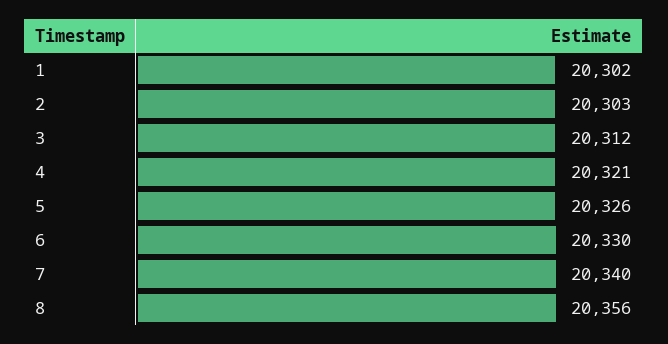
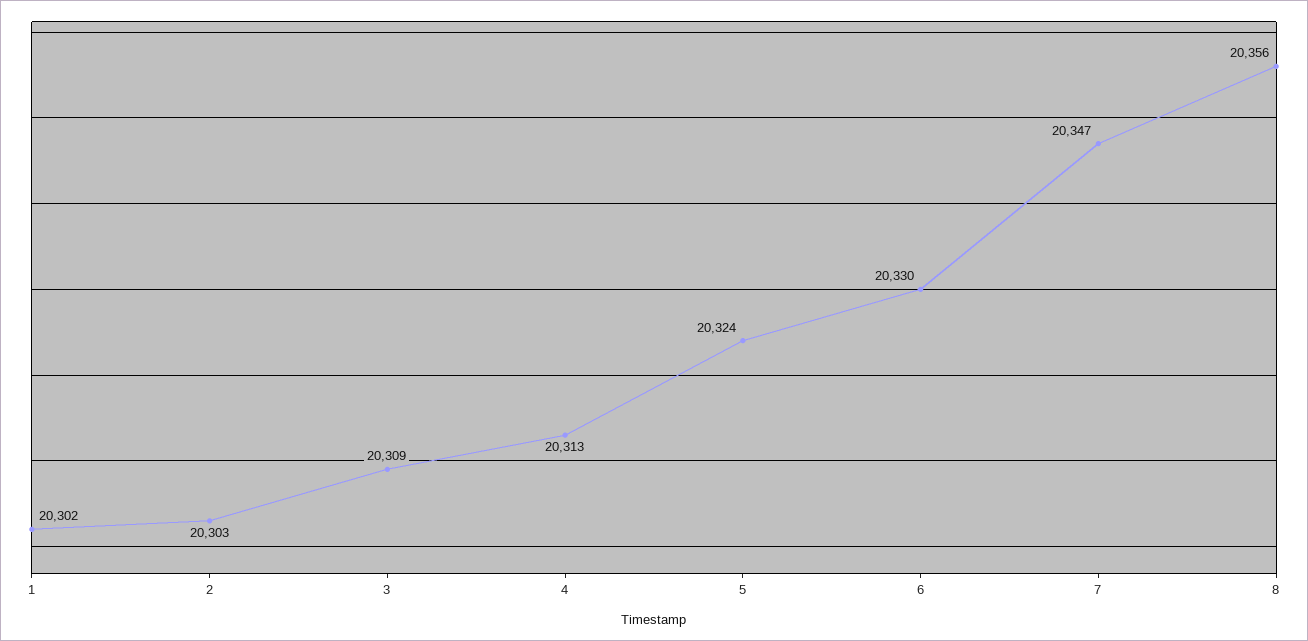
3: 20312 -> 20309
4: 20321 -> 20313
5: 20326 -> 20324
7: 20340 -> 20347

